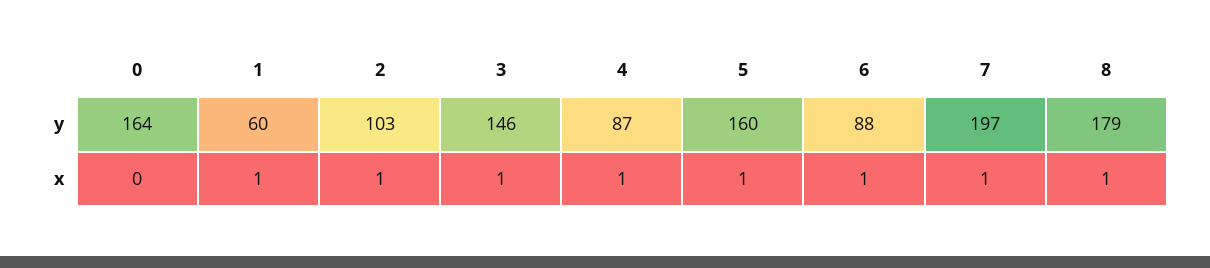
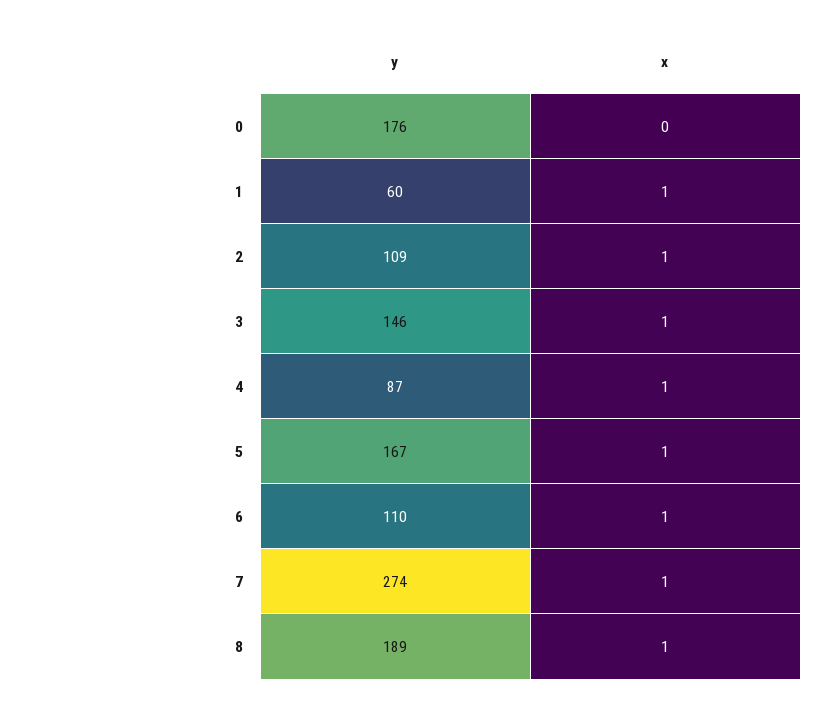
0, y: 164 -> 176
2, y: 103 -> 109
5, y: 160 -> 167
6, y: 88 -> 110
7, y: 197 -> 274
8, y: 179 -> 189

